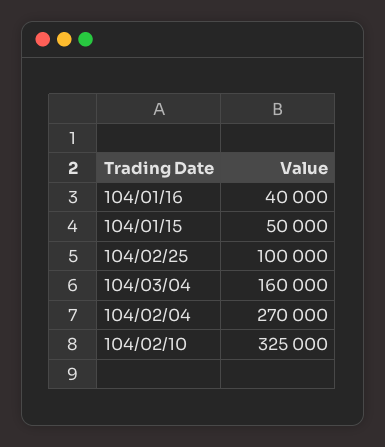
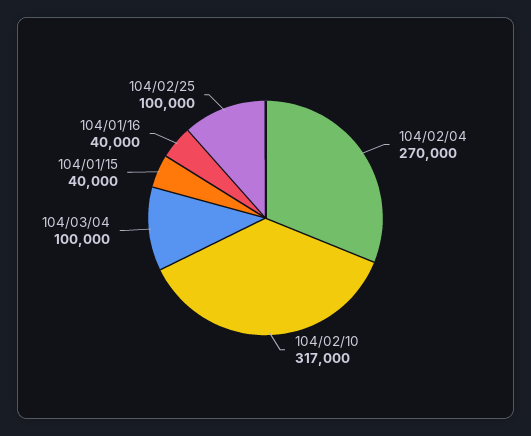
104/01/15: 50000 -> 40000
104/03/04: 160000 -> 100000
104/02/10: 325000 -> 317000

